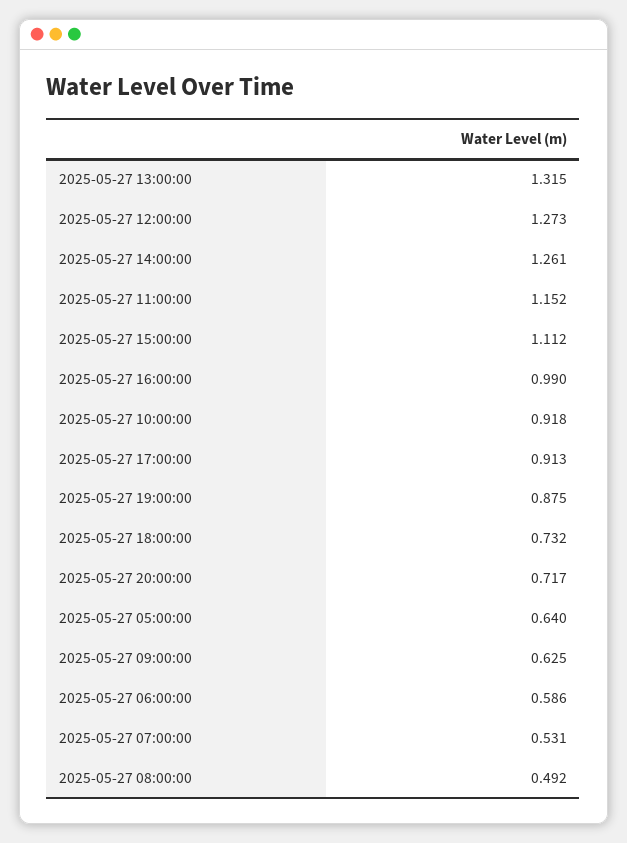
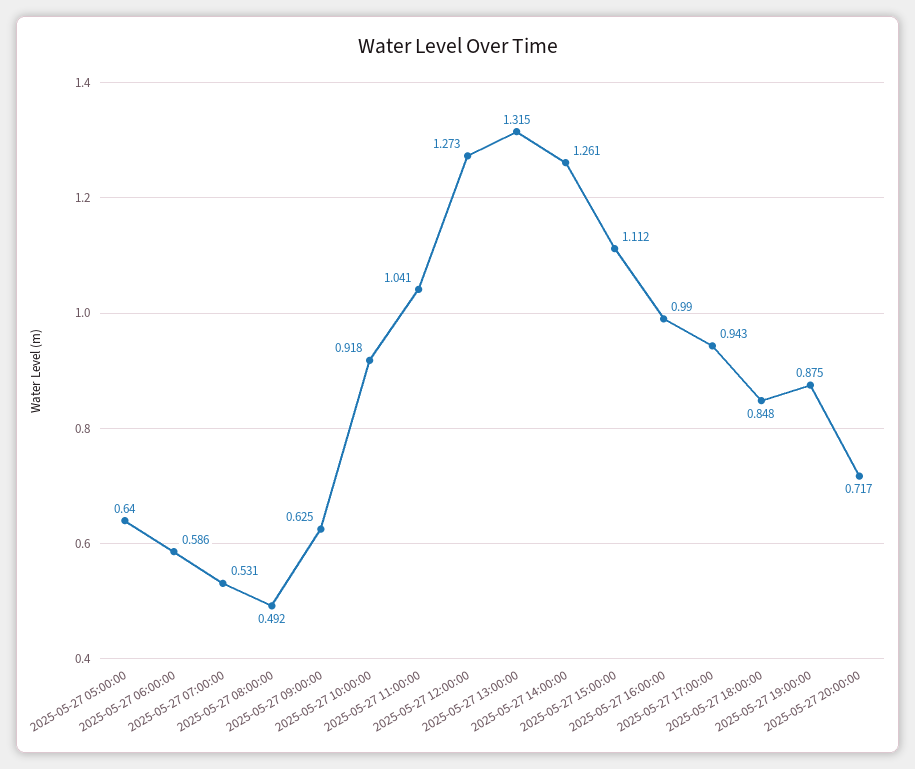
2025-05-27 11:00:00: 1.152 -> 1.041
2025-05-27 17:00:00: 0.913 -> 0.943
2025-05-27 18:00:00: 0.732 -> 0.848

